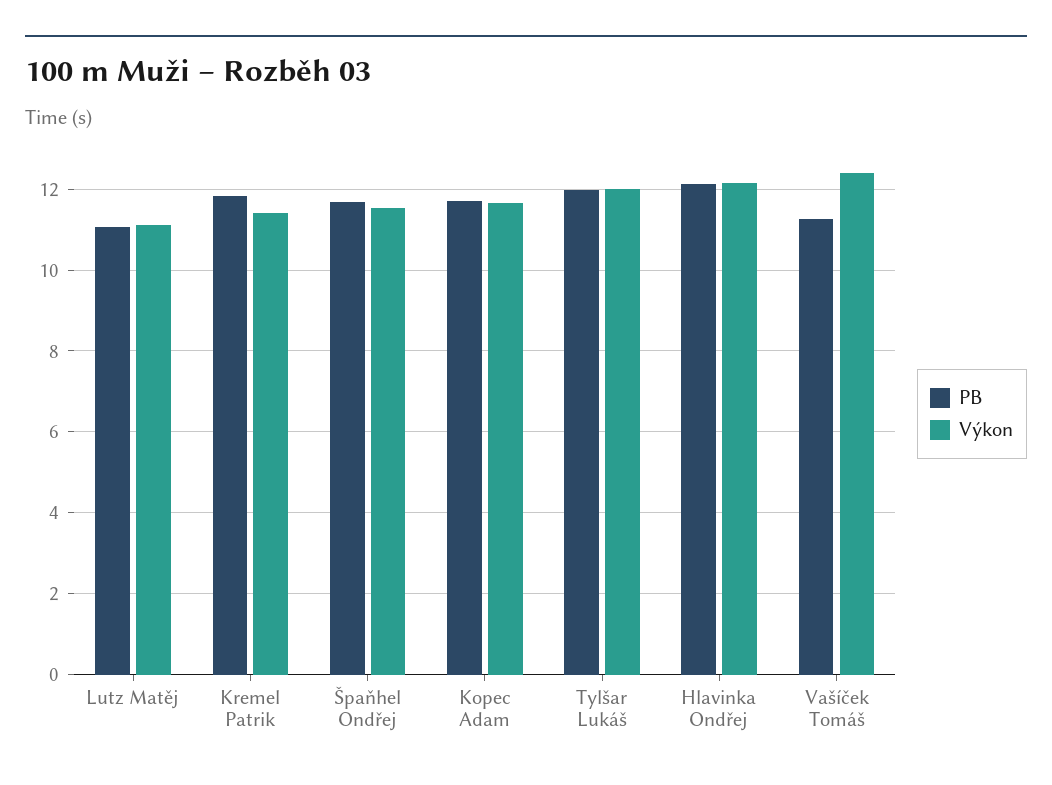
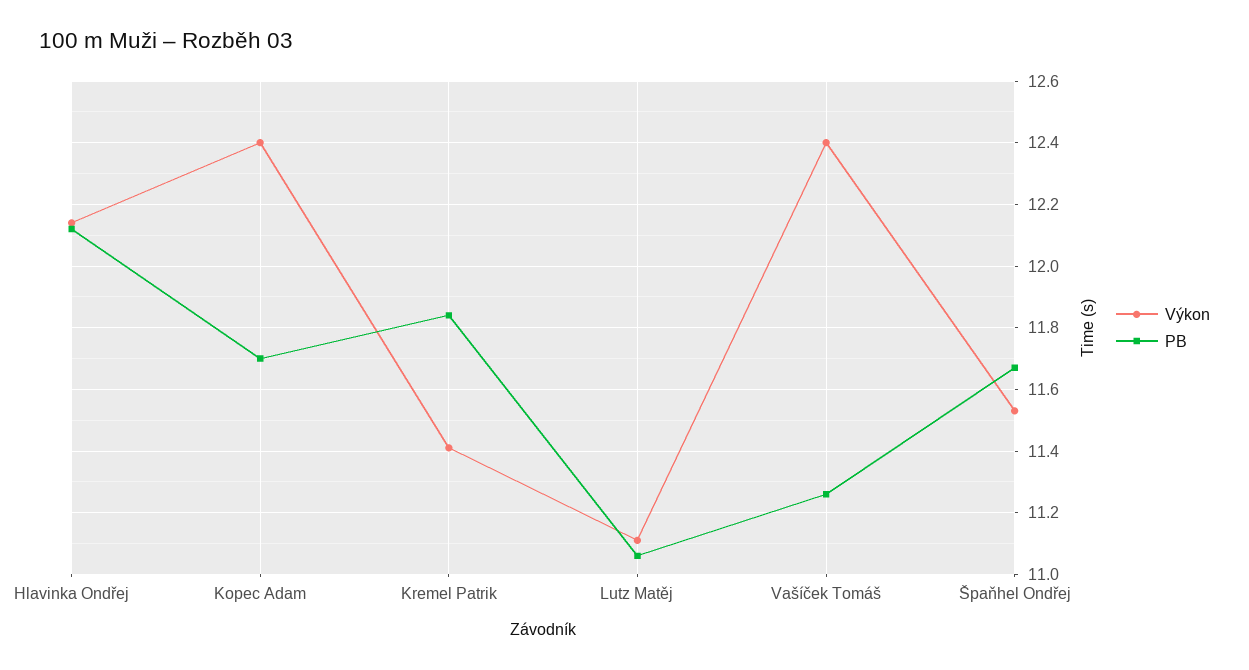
Výkon, Kopec Adam: 11.6 -> 12.4
PB, Tylšar Lukáš: 12 -> none
Výkon, Tylšar Lukáš: 12 -> none

